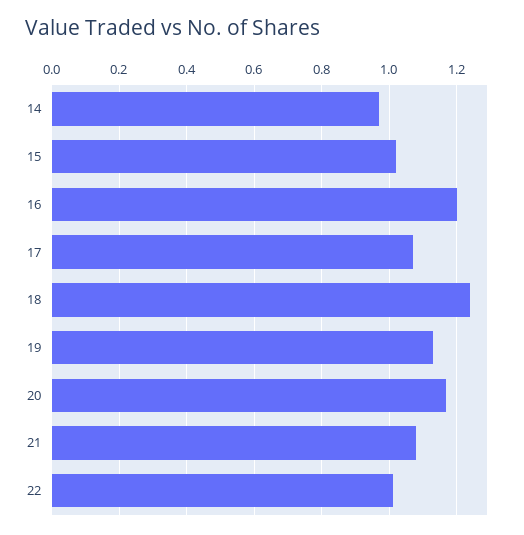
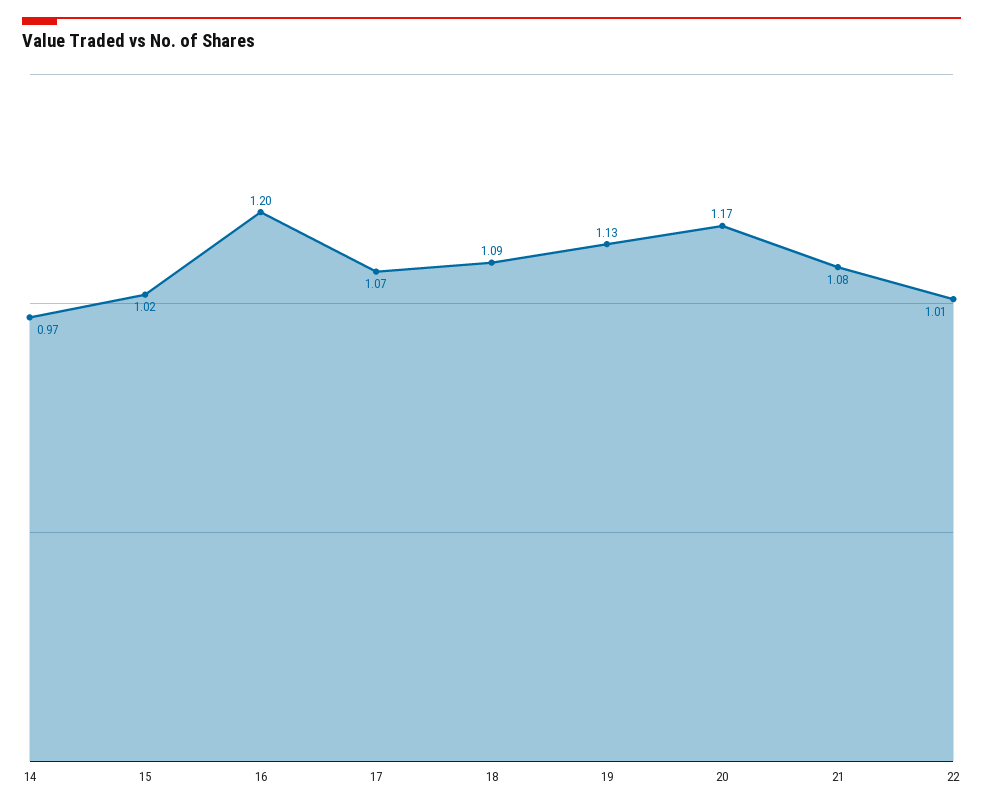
18: 1.25 -> 1.09

